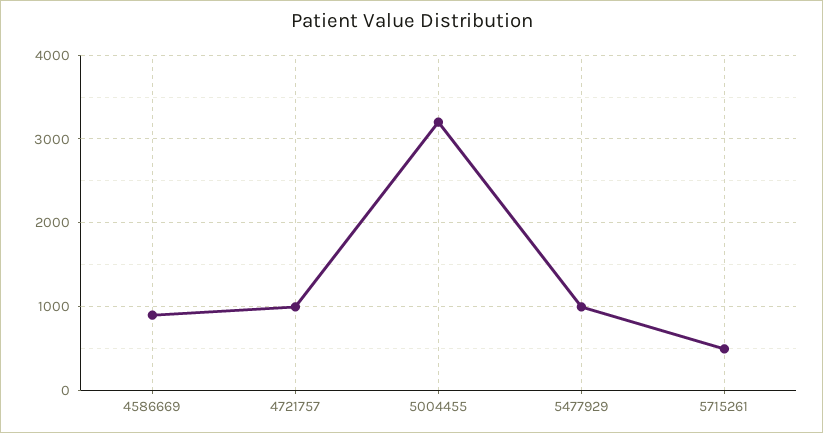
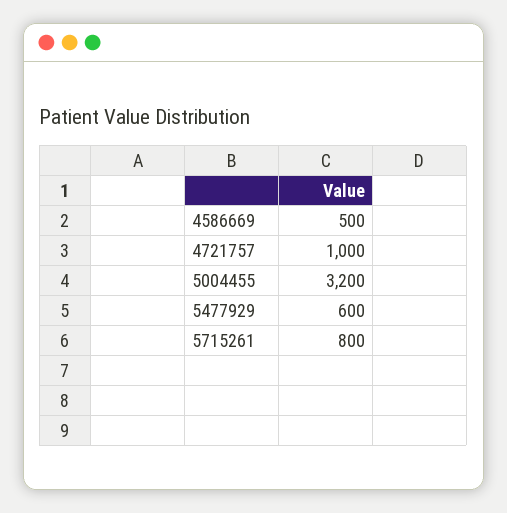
4586669: 900 -> 500
5477929: 1000 -> 600
5715261: 500 -> 800

